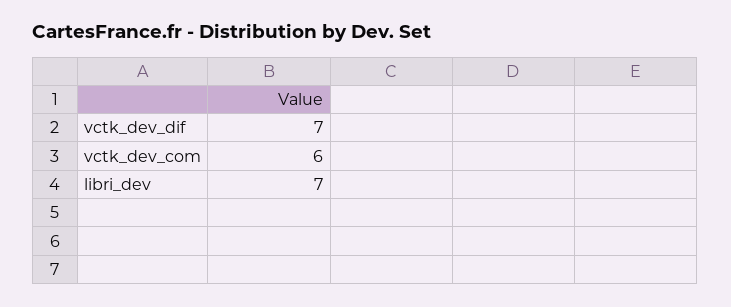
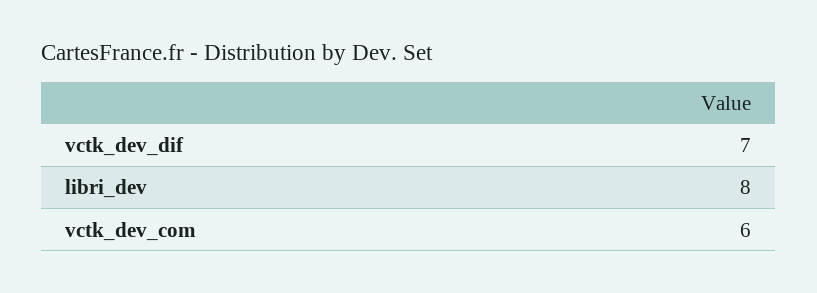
libri_dev: 7 -> 8

